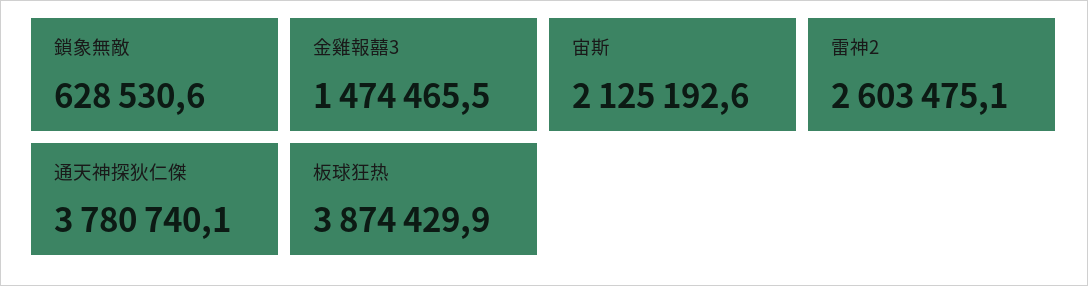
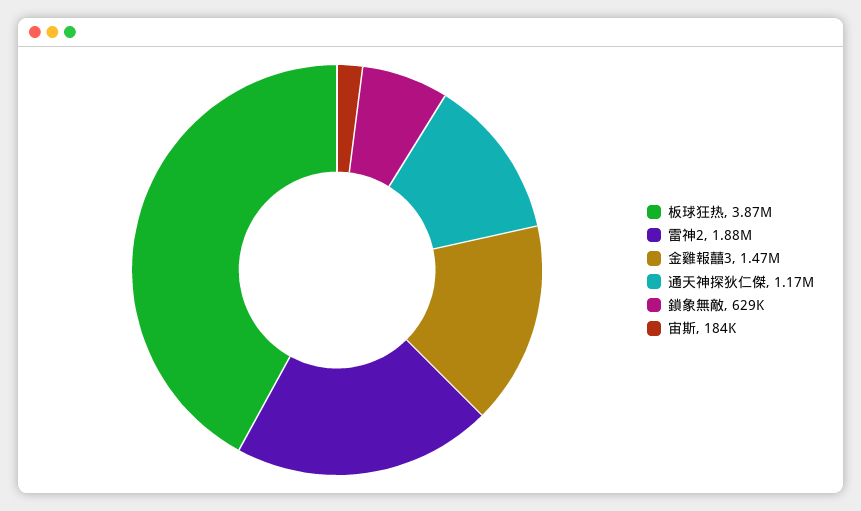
宙斯: 2125192.6 -> 184000
雷神2: 2603475.1 -> 1880000
通天神探狄仁傑: 3780740.1 -> 1170000

